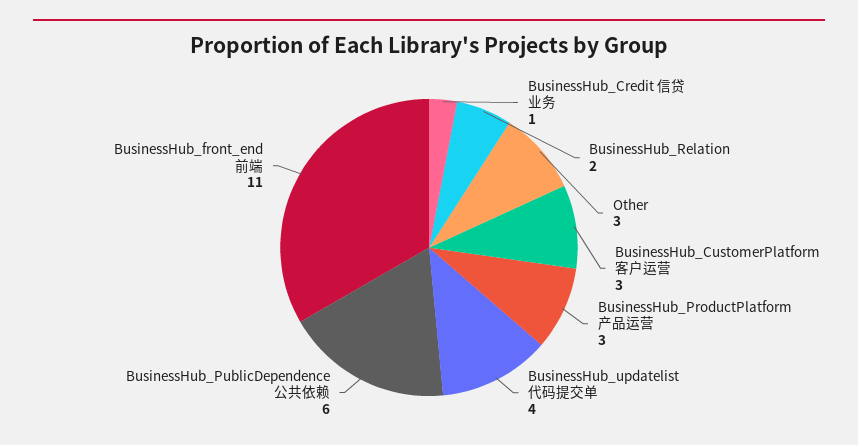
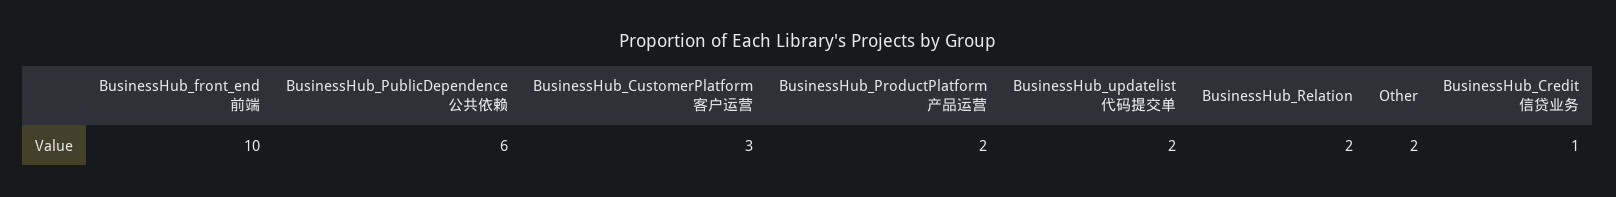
Other: 3 -> 2
BusinessHub_ProductPlatform 产品运营: 3 -> 2
BusinessHub_updatelist 代码提交单: 4 -> 2
BusinessHub_front_end 前端: 11 -> 10

